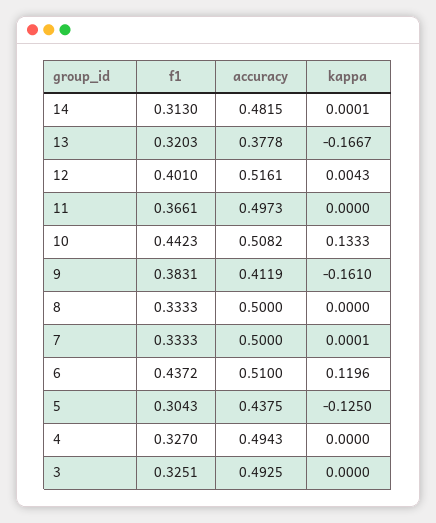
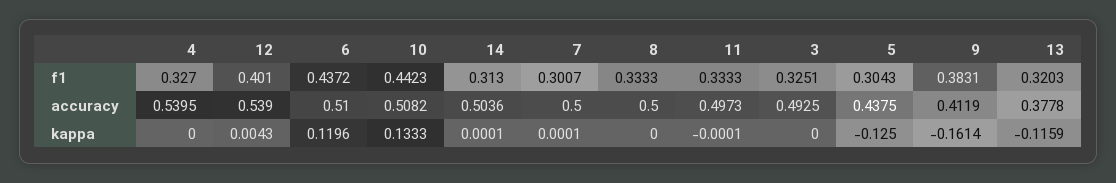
accuracy, 14: 0.4815 -> 0.5036
kappa, 13: -0.1667 -> -0.1159
accuracy, 12: 0.5161 -> 0.539
f1, 11: 0.3661 -> 0.3333
kappa, 11: 0 -> -0.0001
kappa, 9: -0.161 -> -0.1614
f1, 7: 0.3333 -> 0.3007
accuracy, 4: 0.4943 -> 0.5395

